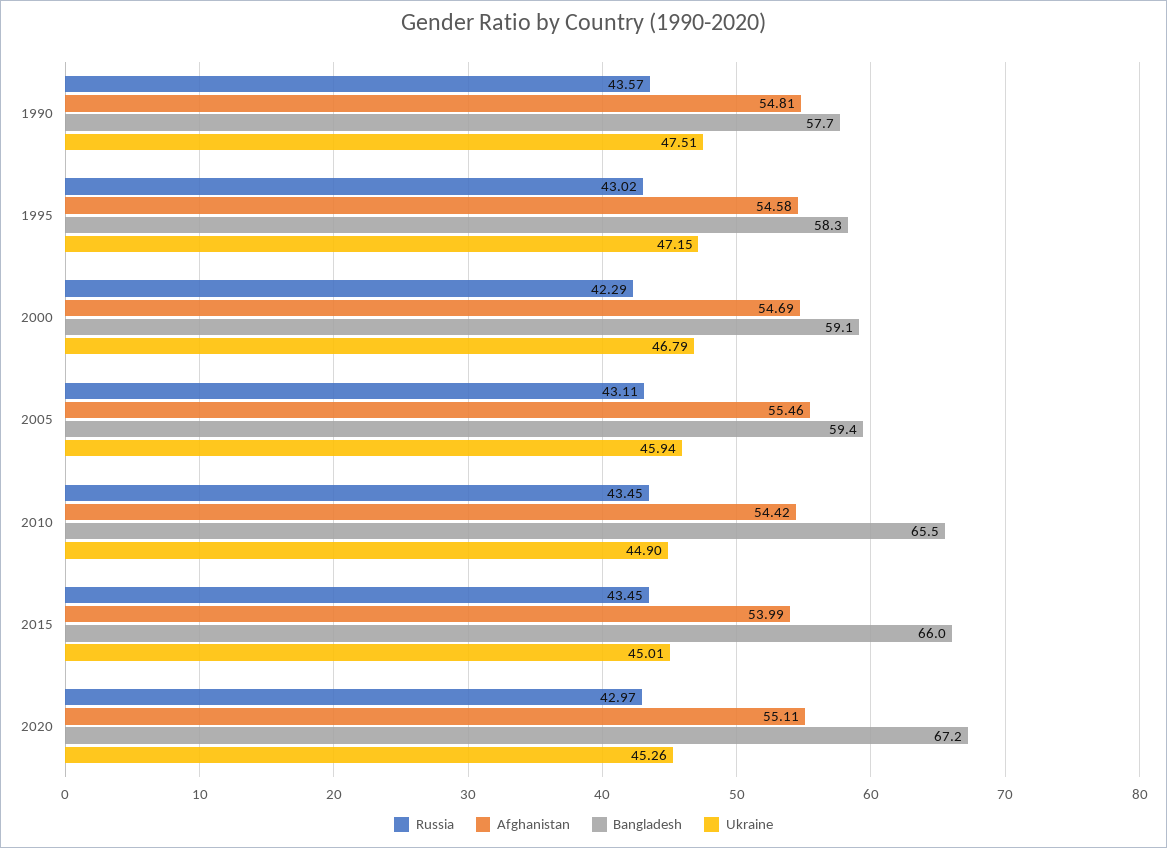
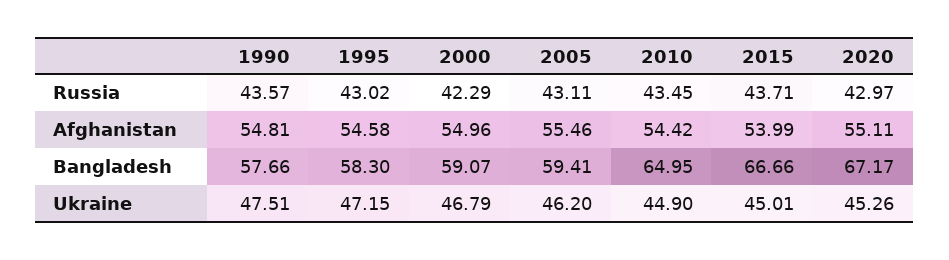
Afghanistan, 2000: 54.69 -> 54.96
Ukraine, 2005: 45.94 -> 46.2
Bangladesh, 2010: 65.5 -> 64.95
Russia, 2015: 43.45 -> 43.71
Bangladesh, 2015: 66 -> 66.66

